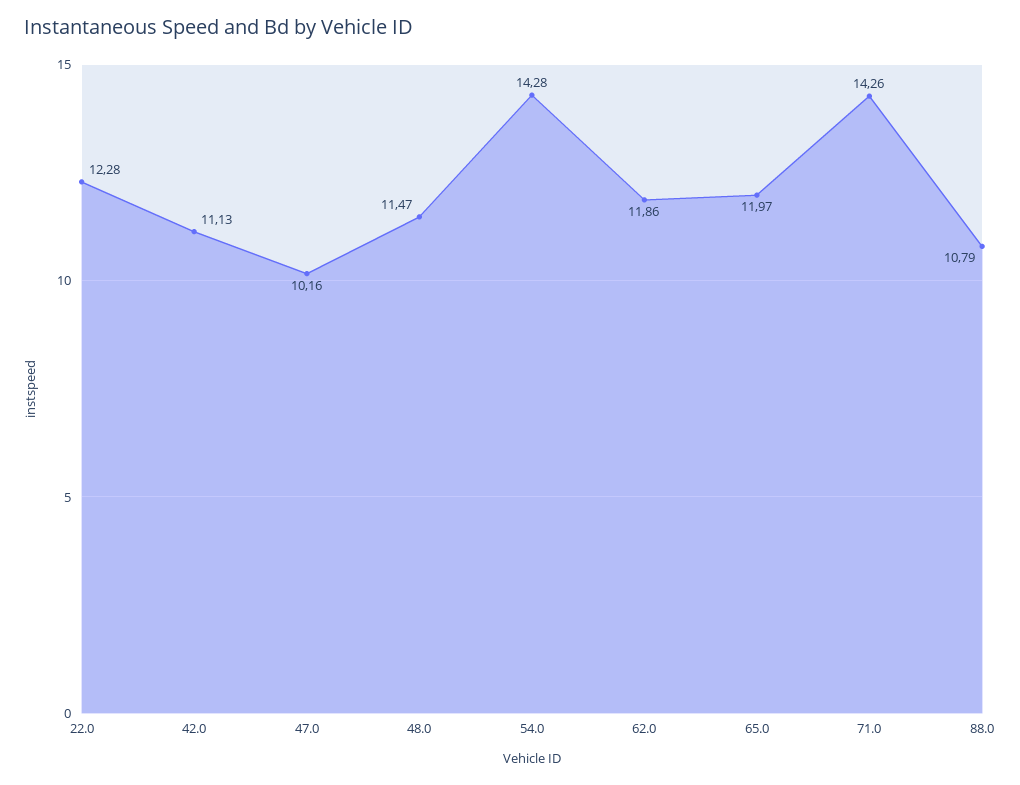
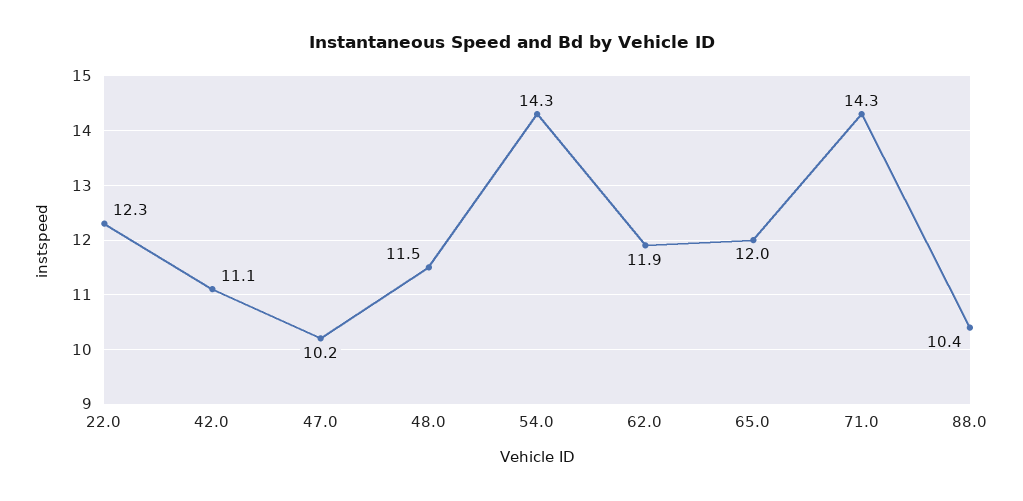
88.0: 10.79 -> 10.4

